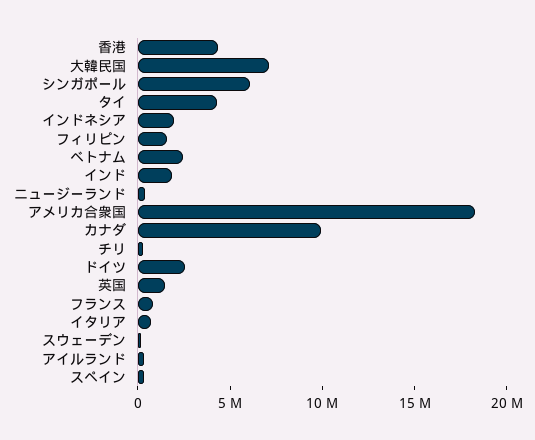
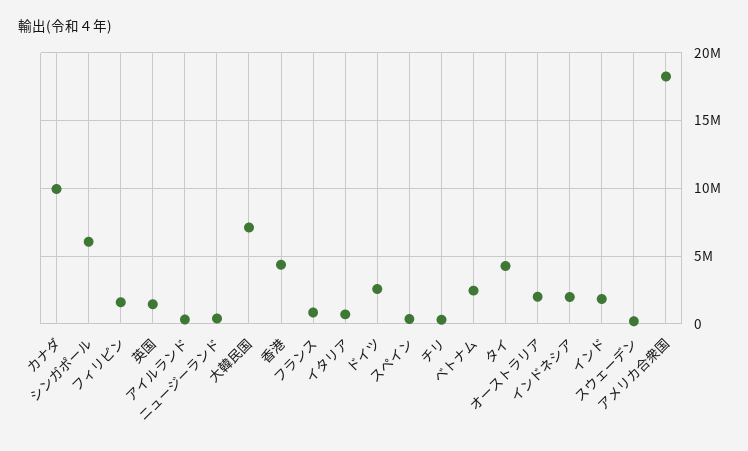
オーストラリア: none -> 2000000

